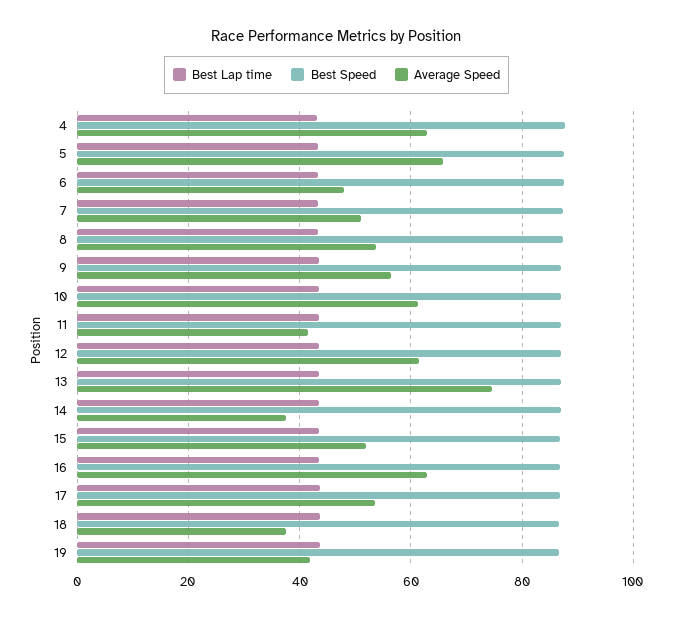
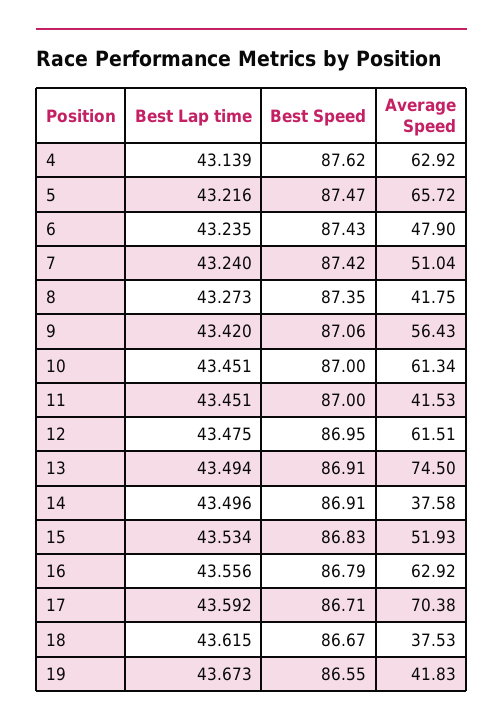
Average Speed, 8: 54 -> 41.75
Average Speed, 17: 54 -> 70.38

